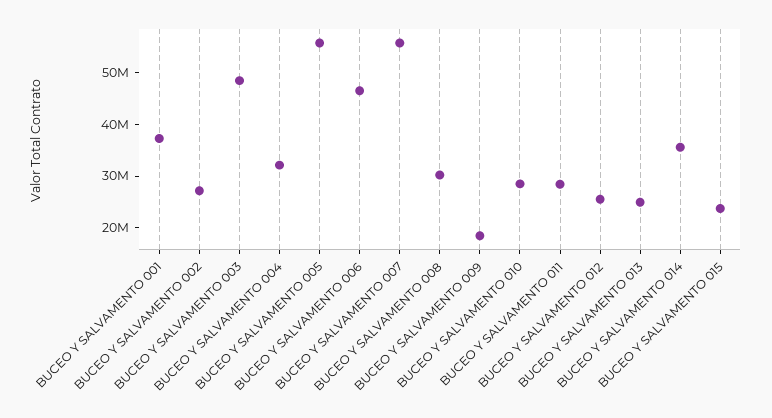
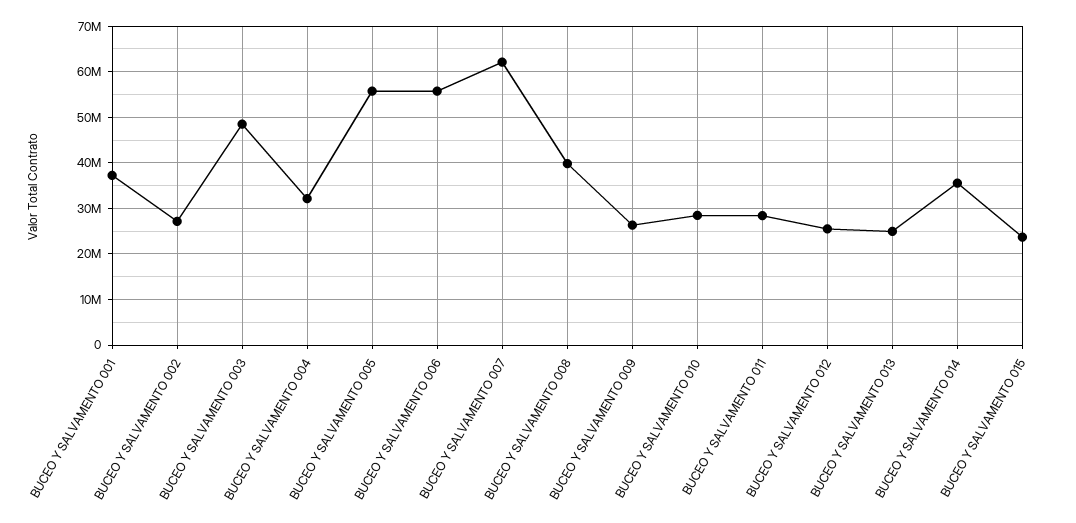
BUCEO Y SALVAMENTO 006: 46000000 -> 56000000
BUCEO Y SALVAMENTO 007: 56000000 -> 62000000
BUCEO Y SALVAMENTO 008: 30000000 -> 40000000
BUCEO Y SALVAMENTO 009: 18000000 -> 26000000

